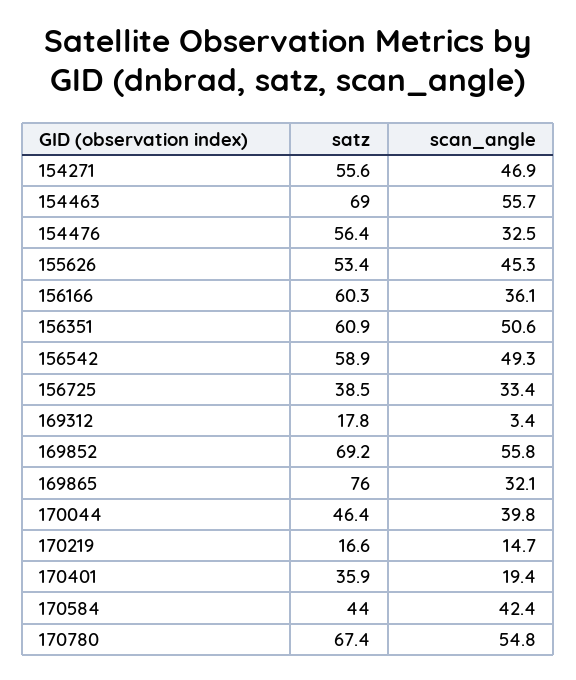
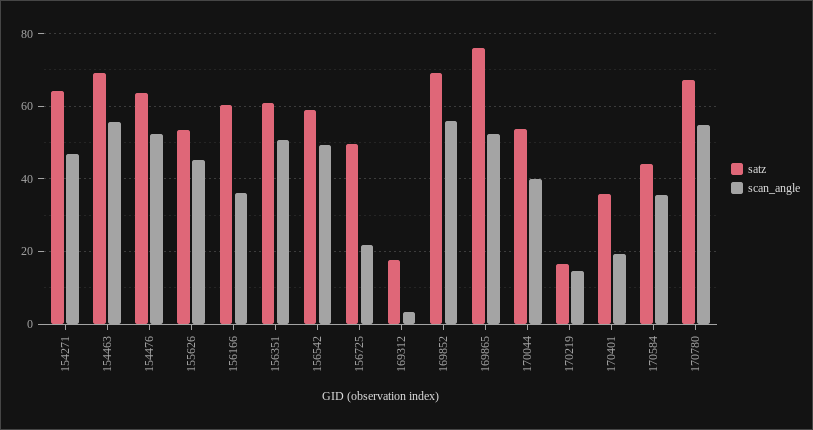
satz, 154271: 55.6 -> 64
satz, 154476: 56.4 -> 64
scan_angle, 154476: 32.5 -> 52
satz, 156725: 38.5 -> 50
scan_angle, 156725: 33.4 -> 22
scan_angle, 169865: 32.1 -> 52
satz, 170044: 46.4 -> 54
scan_angle, 170584: 42.4 -> 36

